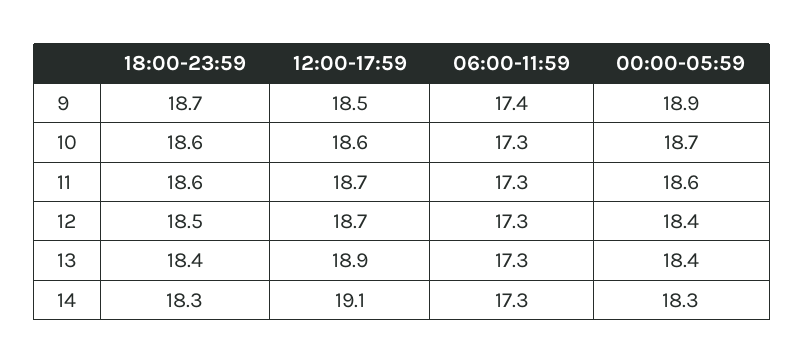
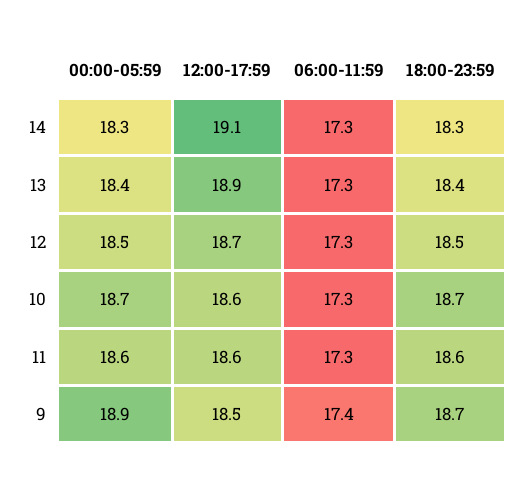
18:00-23:59, 10: 18.6 -> 18.7
12:00-17:59, 11: 18.7 -> 18.6
00:00-05:59, 12: 18.4 -> 18.5

